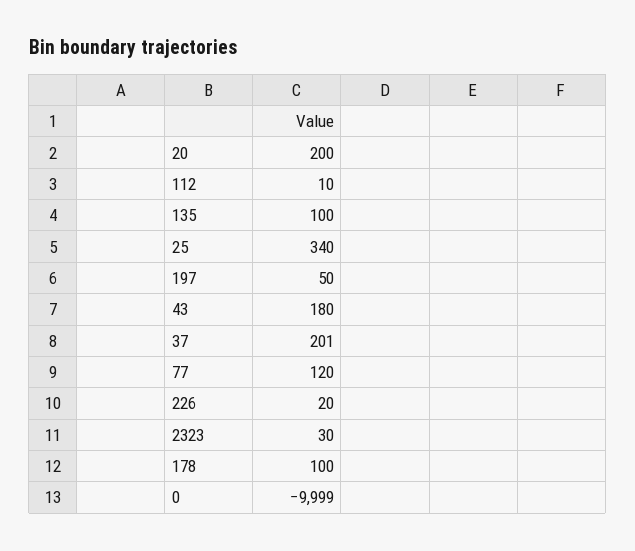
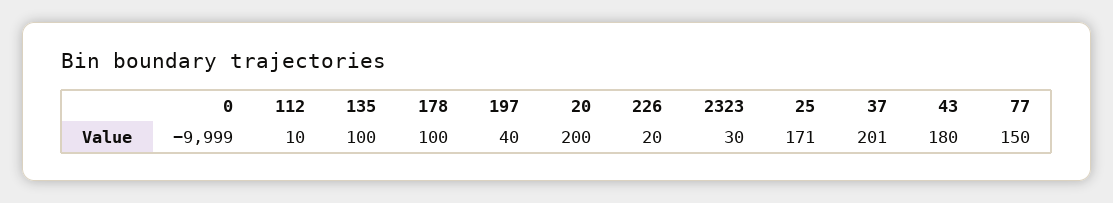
25: 340 -> 171
197: 50 -> 40
77: 120 -> 150

